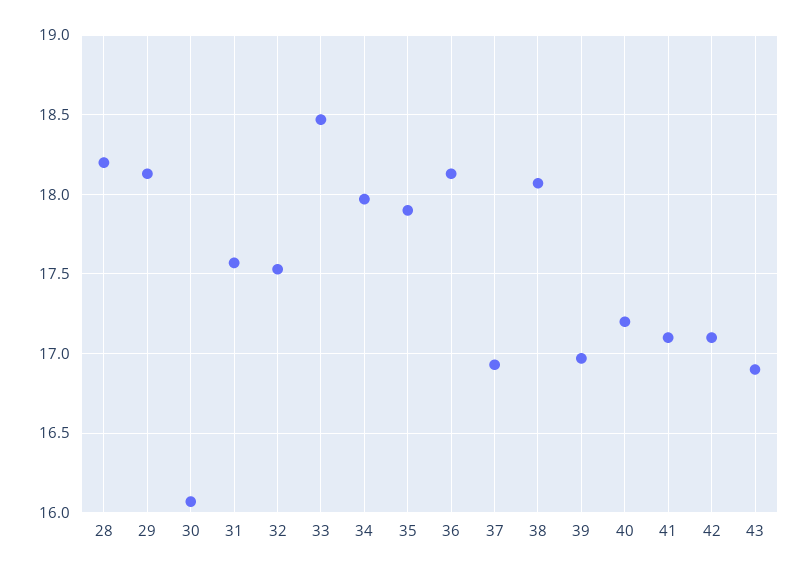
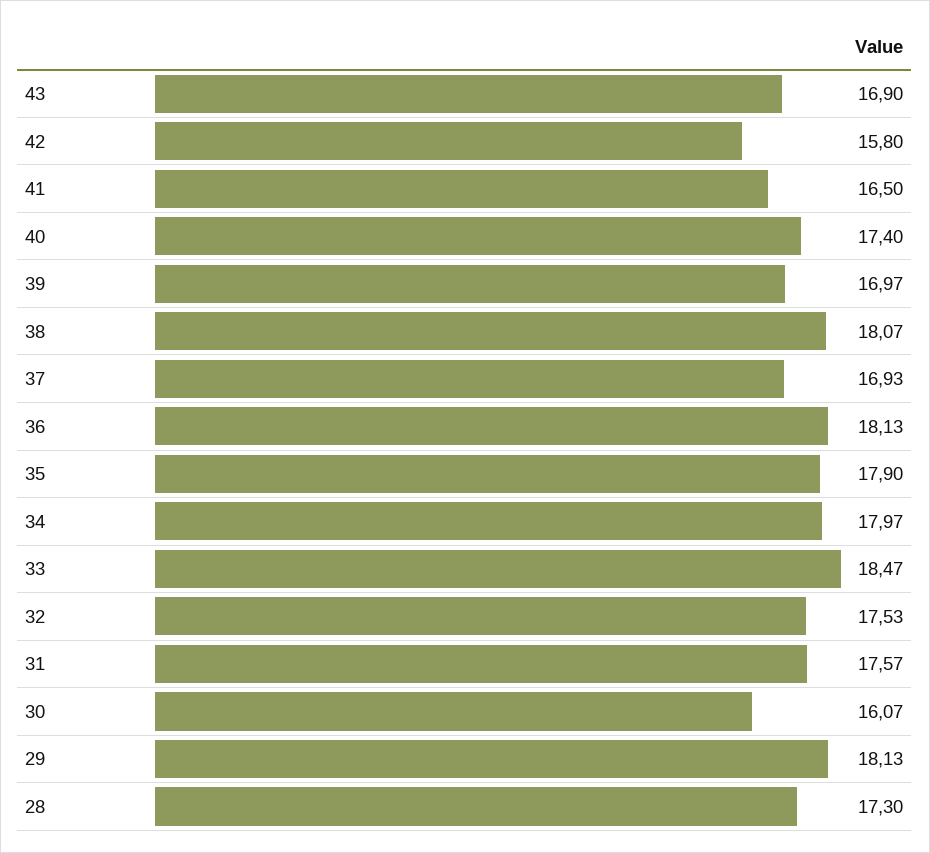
28: 18.2 -> 17.3
40: 17.2 -> 17.4
41: 17.1 -> 16.5
42: 17.1 -> 15.8

